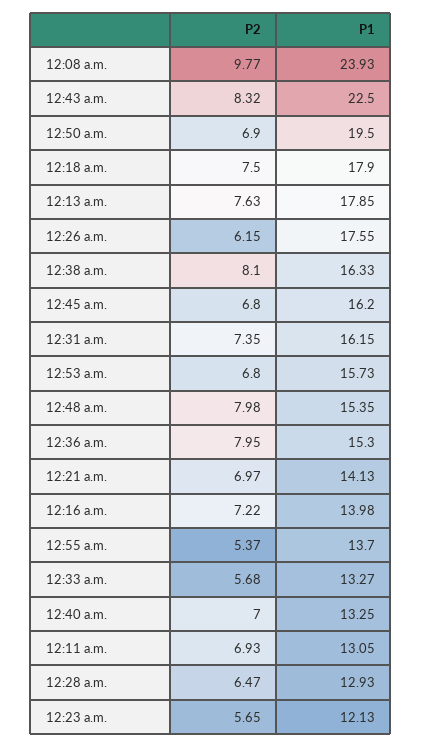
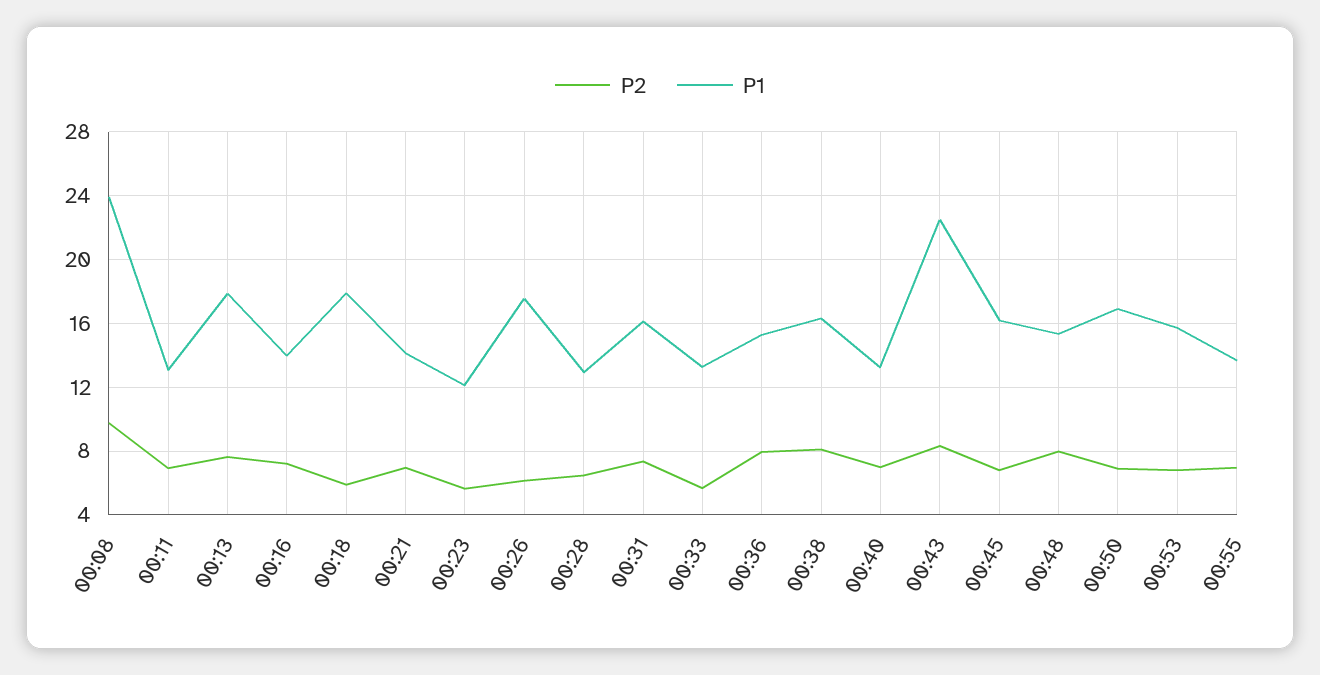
P1, 12:50 a.m.: 19.5 -> 17
P2, 12:18 a.m.: 7.5 -> 6
P2, 12:55 a.m.: 5.37 -> 7

